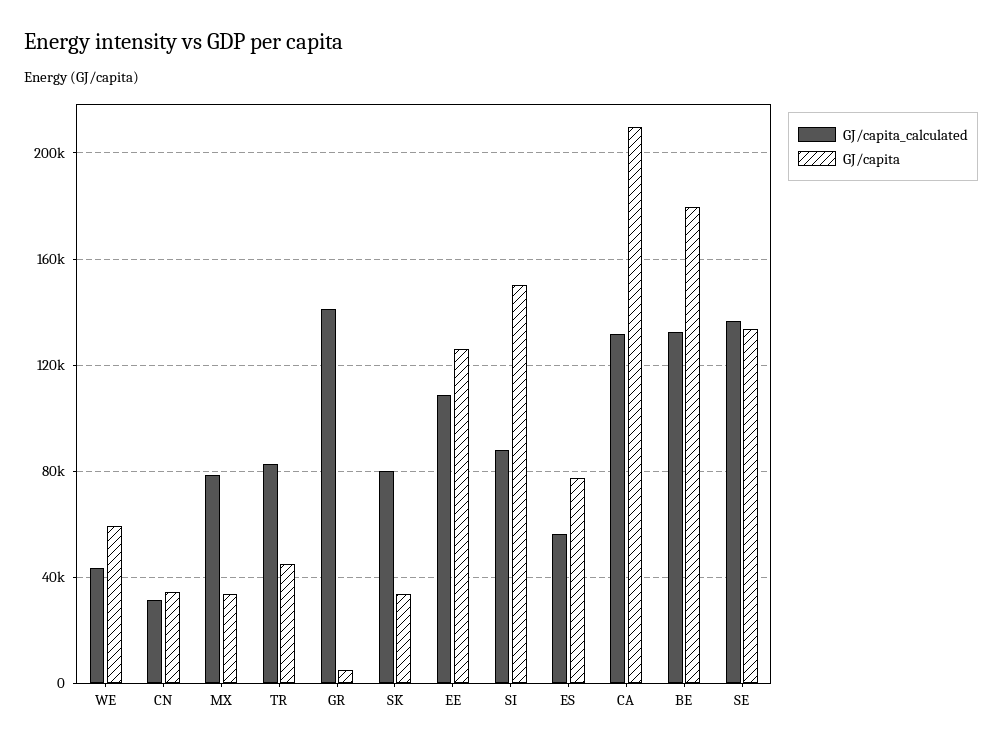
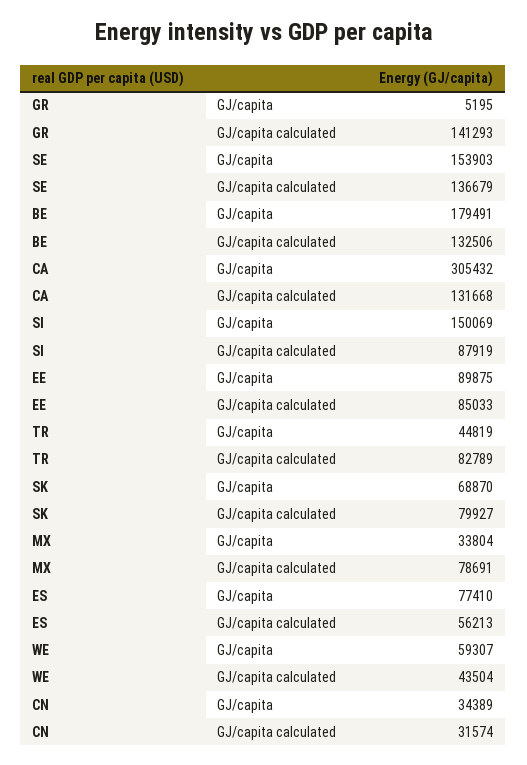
GJ/capita, SK: 35000 -> 68870
GJ/capita_calculated, EE: 110000 -> 85033
GJ/capita, EE: 125000 -> 89875
GJ/capita, CA: 210000 -> 305432
GJ/capita, SE: 135000 -> 153903

